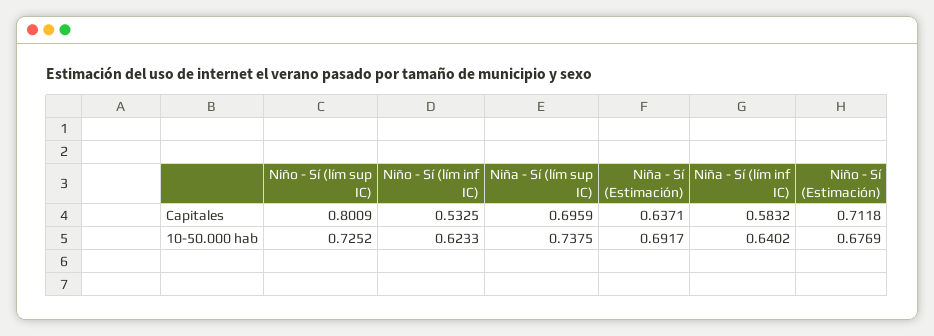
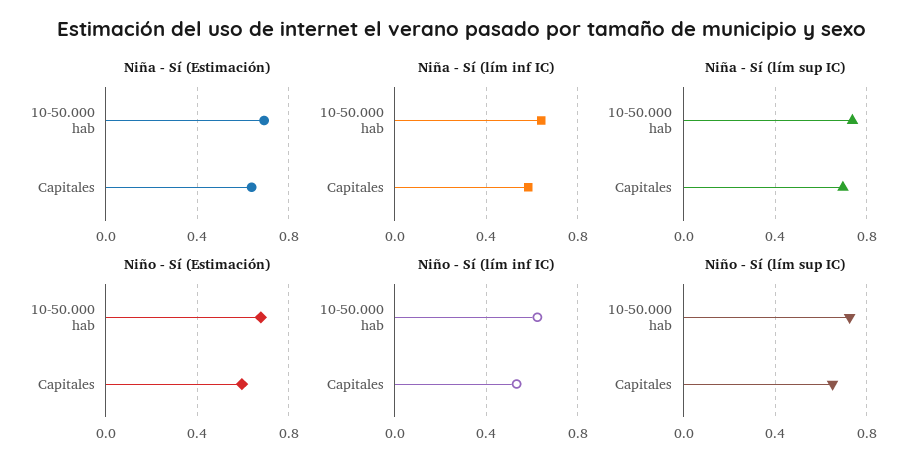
Niño - Sí (lím sup IC), Capitales: 0.8009 -> 0.65
Niño - Sí (Estimación), Capitales: 0.7118 -> 0.6

